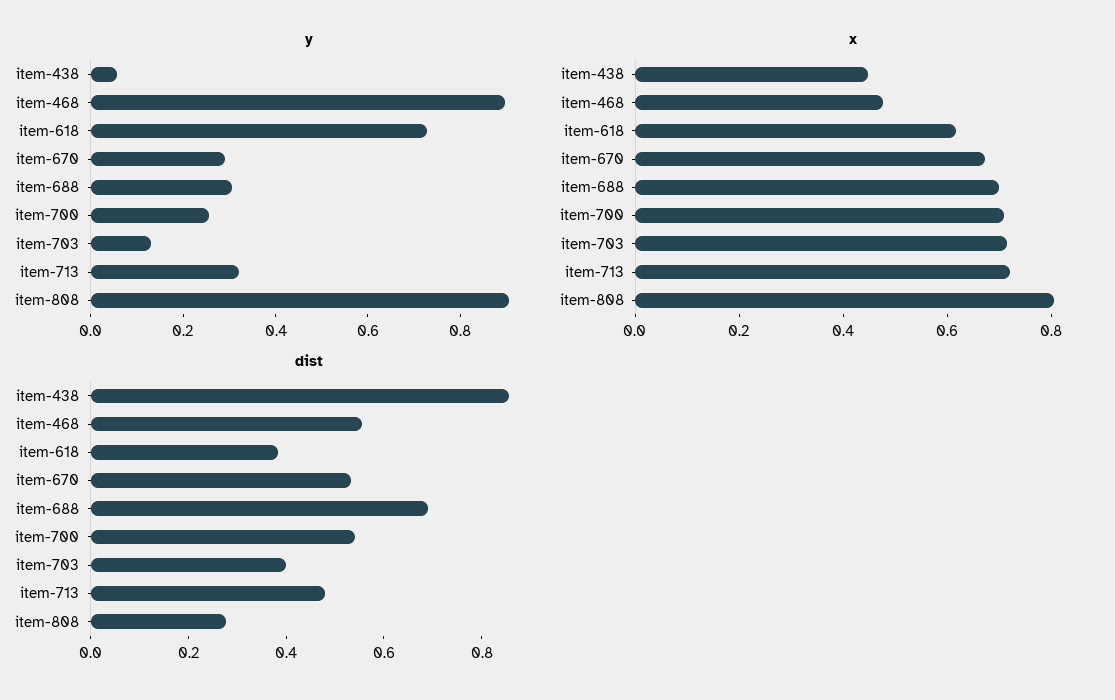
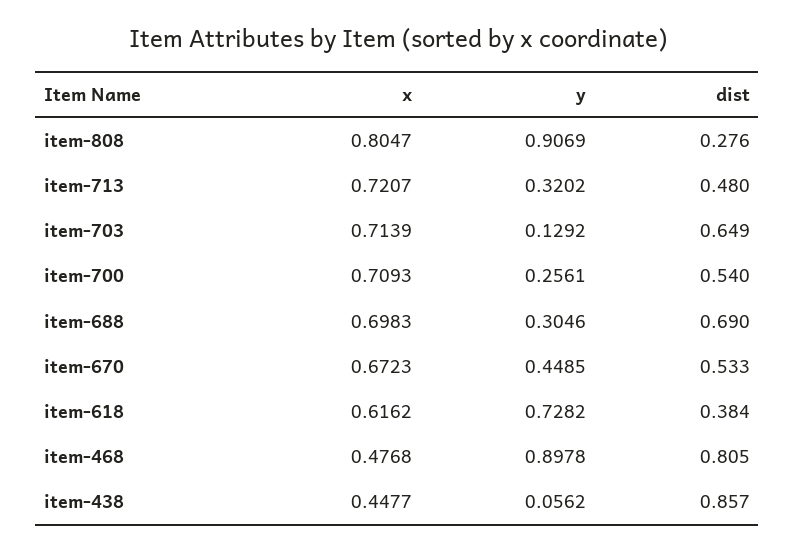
y, item-670: 0.3 -> 0.4485
dist, item-468: 0.55 -> 0.805
dist, item-703: 0.4 -> 0.649

